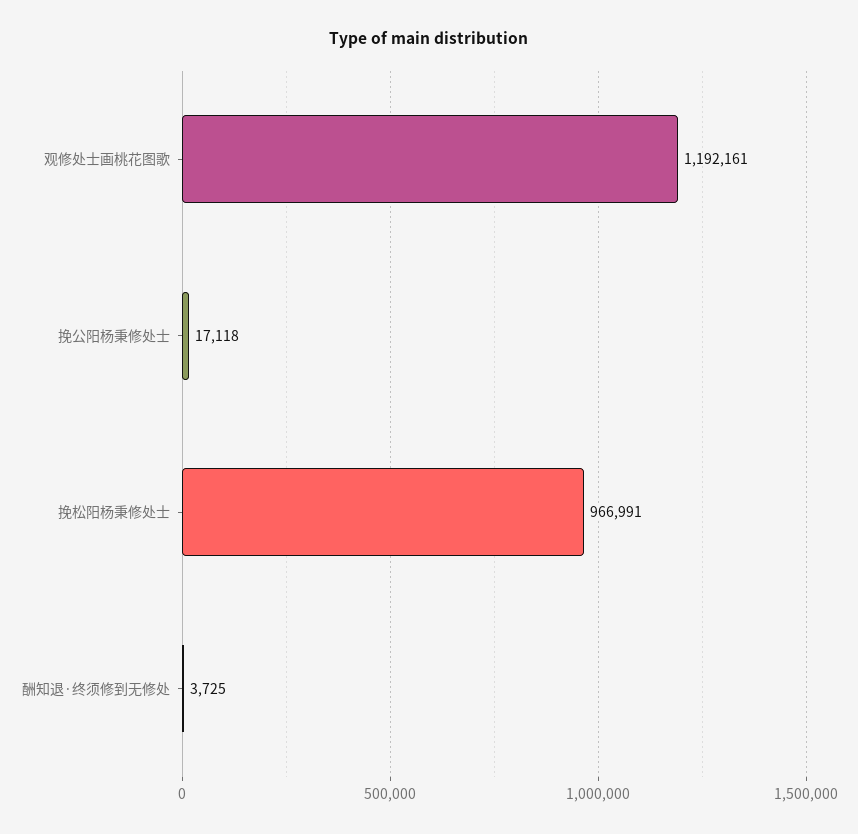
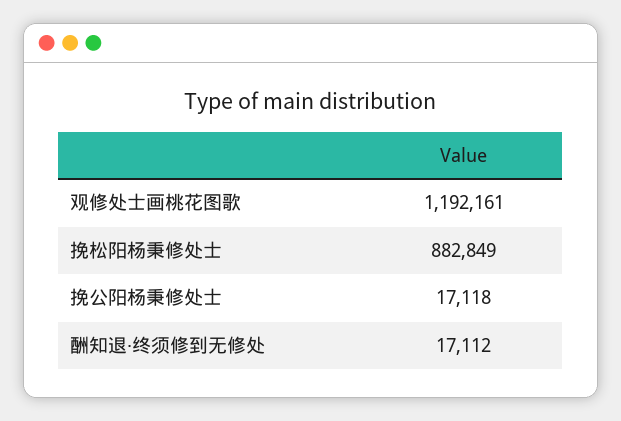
挽松阳杨秉修处士: 966991 -> 882849
酬知退·终须修到无修处: 3725 -> 17112

